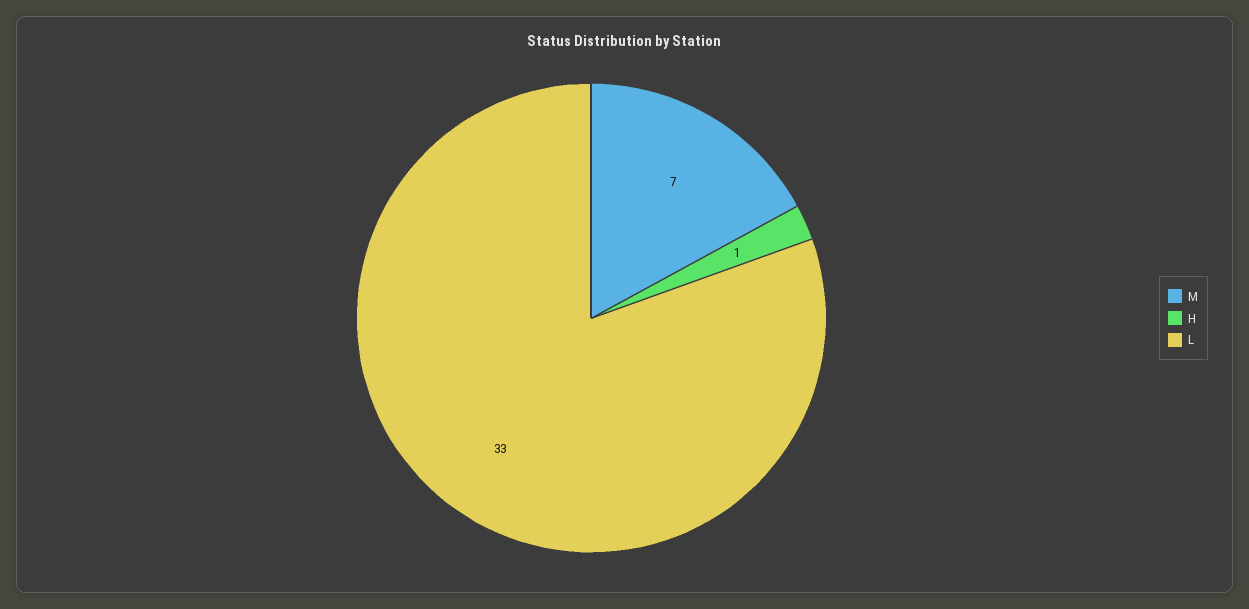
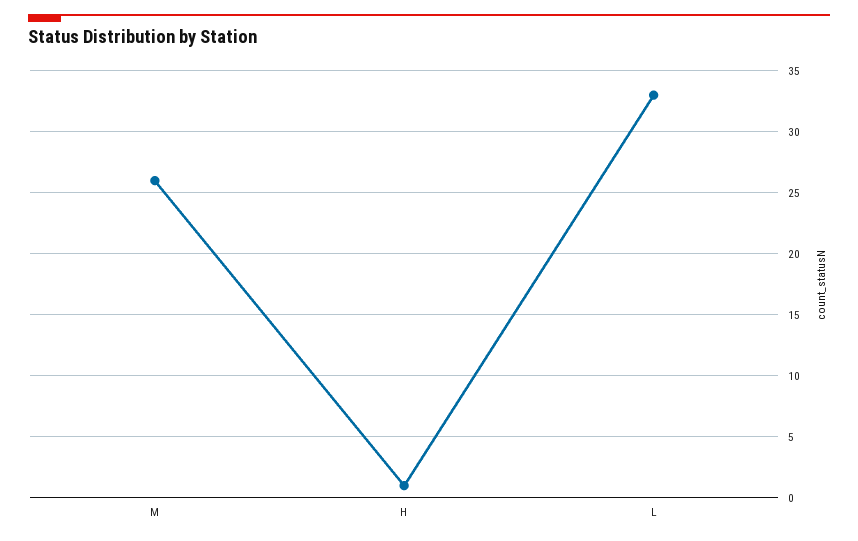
M: 7 -> 26

